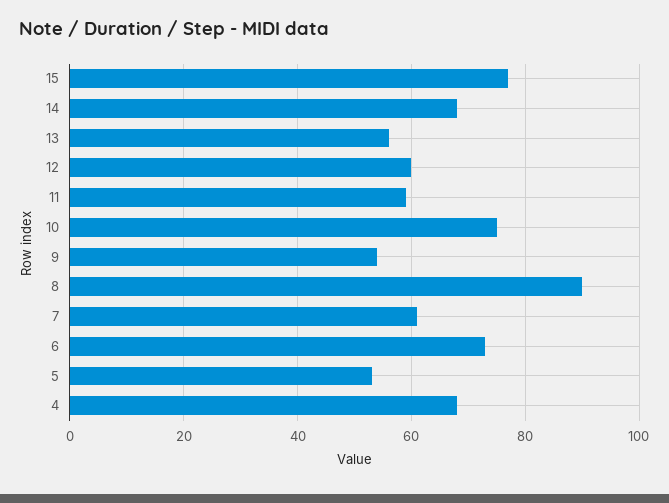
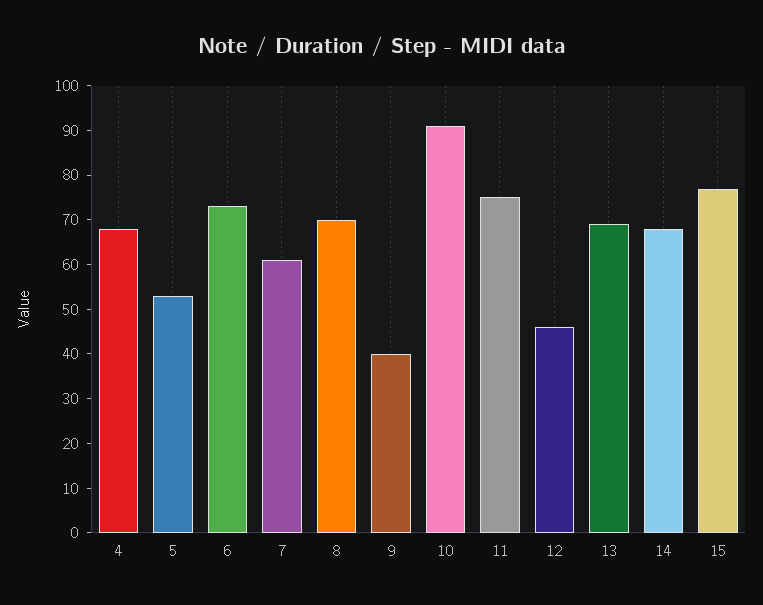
13: 55 -> 70
12: 60 -> 45
11: 60 -> 75
10: 75 -> 90
9: 55 -> 40
8: 90 -> 70

